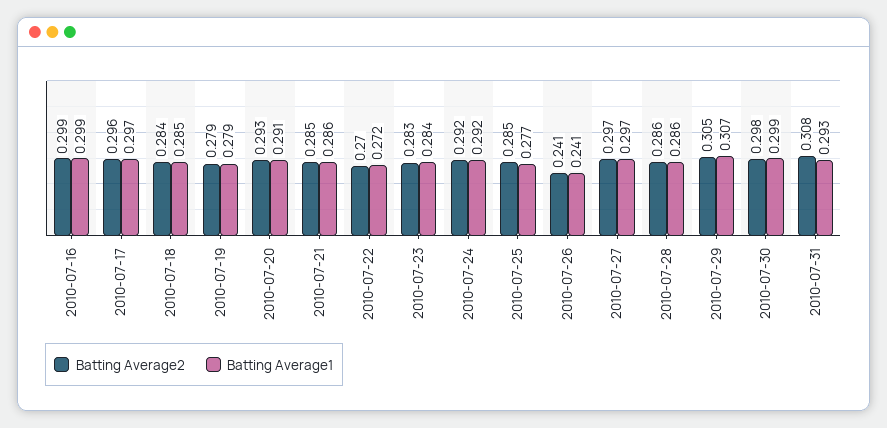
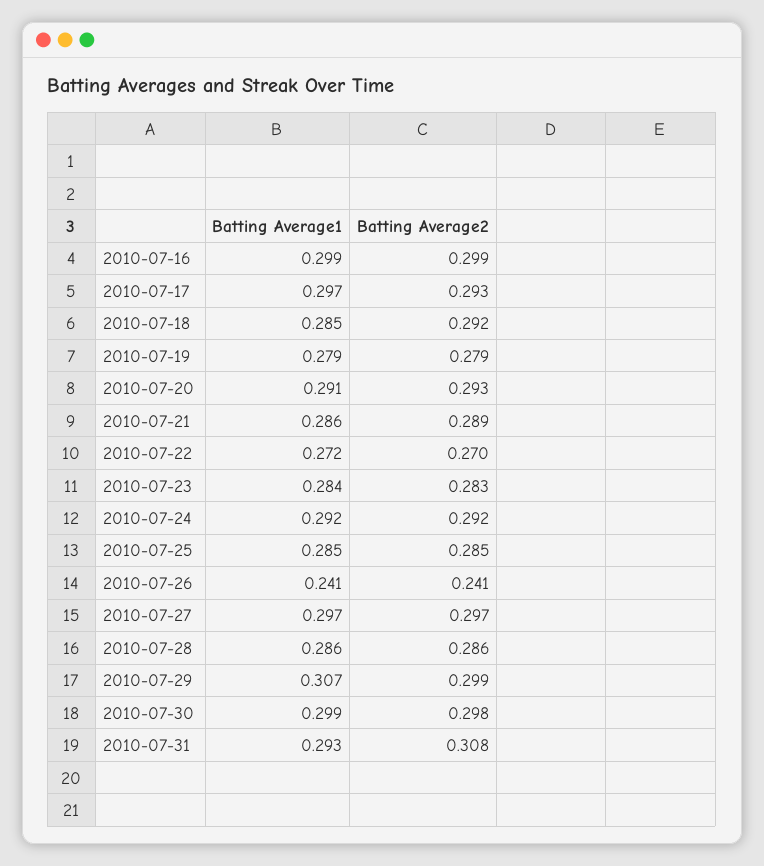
Batting Average2, 2010-07-17: 0.296 -> 0.293
Batting Average2, 2010-07-18: 0.284 -> 0.292
Batting Average2, 2010-07-21: 0.285 -> 0.289
Batting Average1, 2010-07-25: 0.277 -> 0.285
Batting Average2, 2010-07-29: 0.305 -> 0.299

